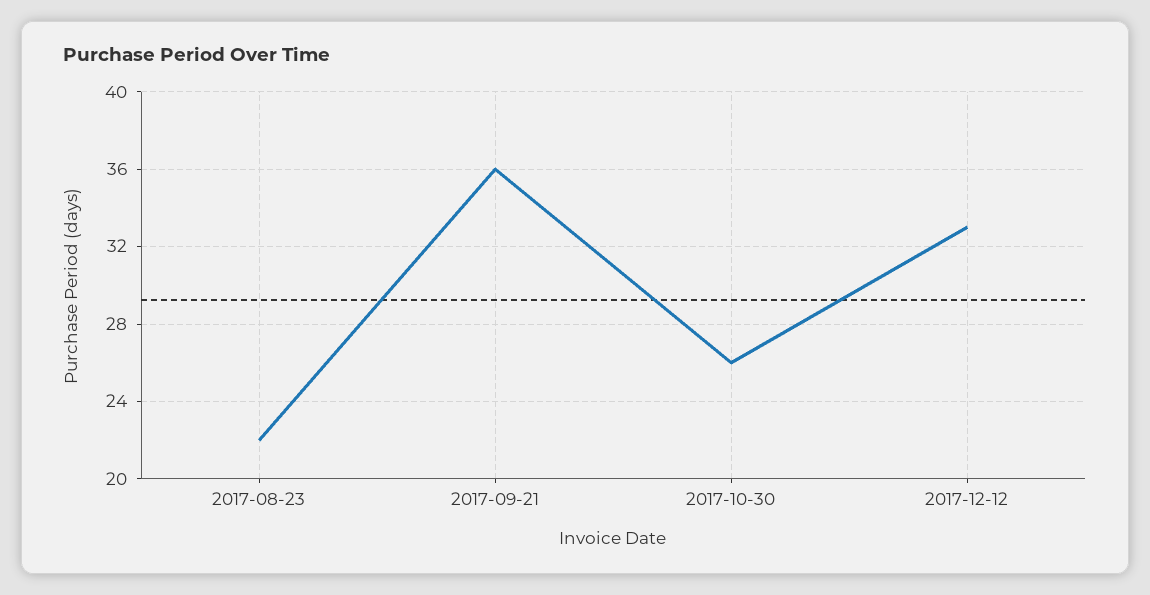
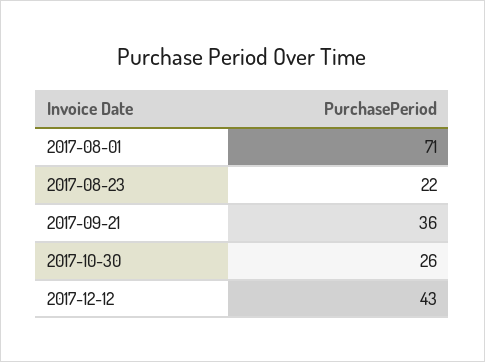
2017-12-12: 33 -> 43
2017-08-01: none -> 71

